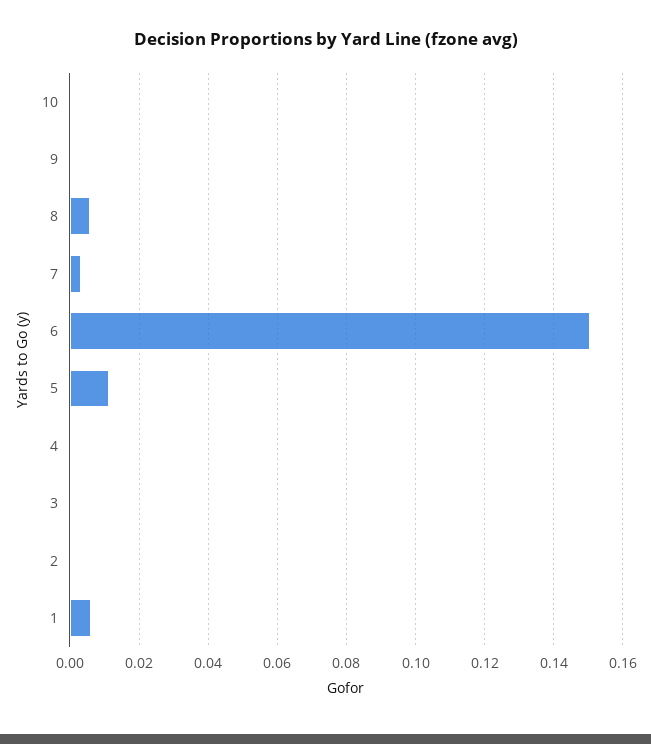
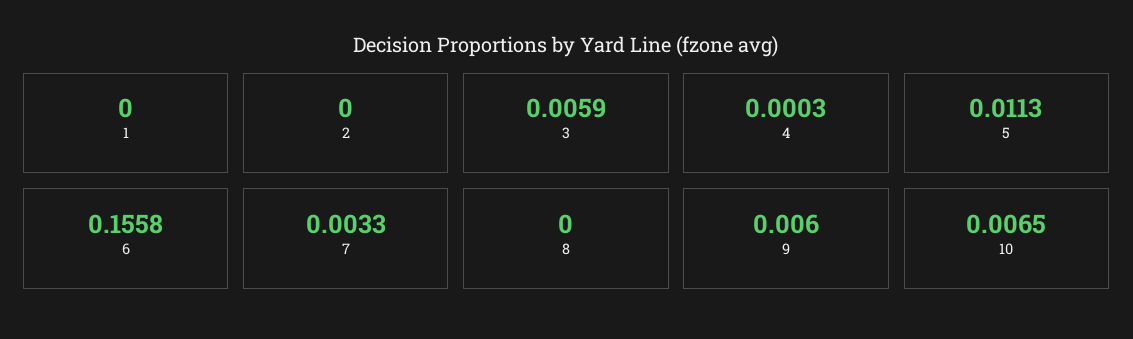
10: 0 -> 0.0065
9: 0 -> 0.006
8: 0.006 -> 0
6: 0.15 -> 0.1558
3: 0 -> 0.0059
1: 0.006 -> 0

